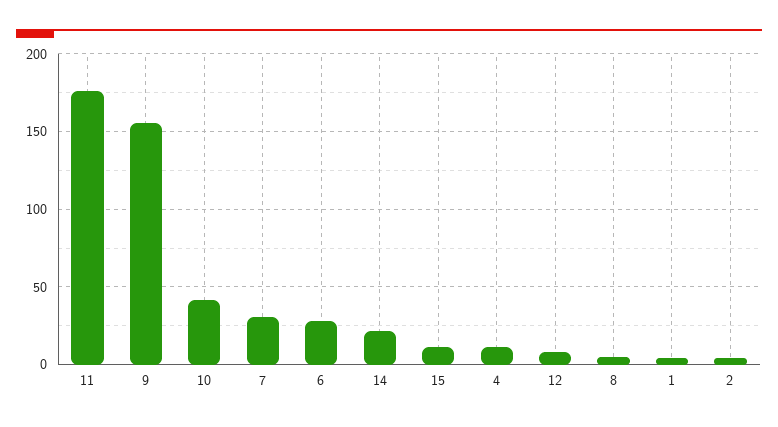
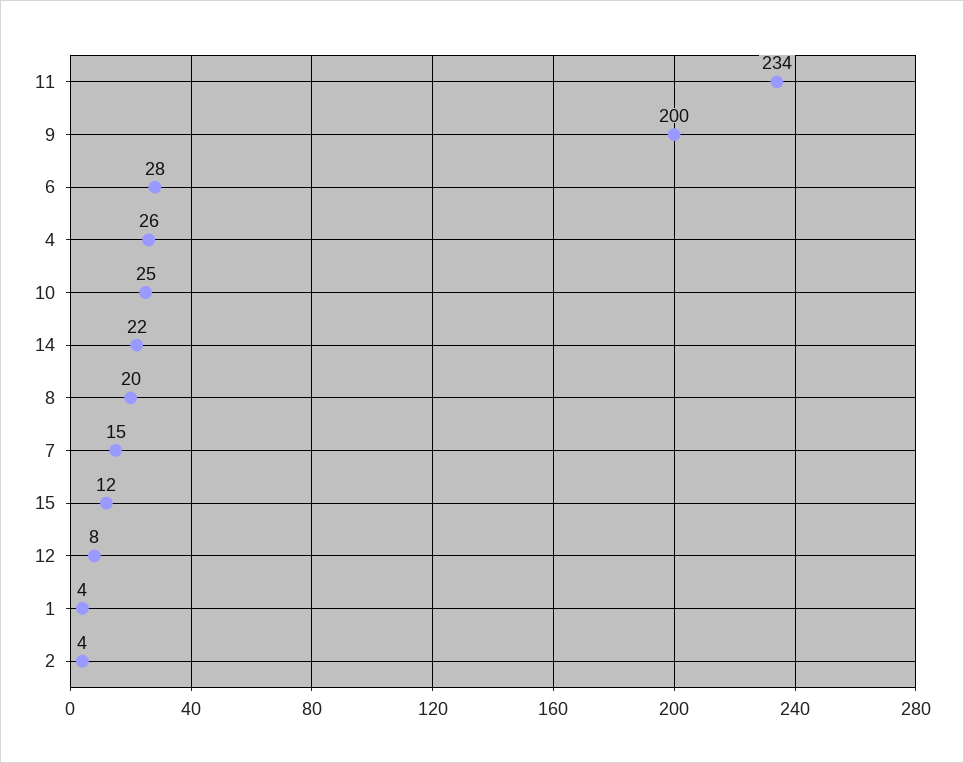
11: 175 -> 234
9: 155 -> 200
10: 40 -> 25
7: 30 -> 15
4: 10 -> 26
8: 5 -> 20

